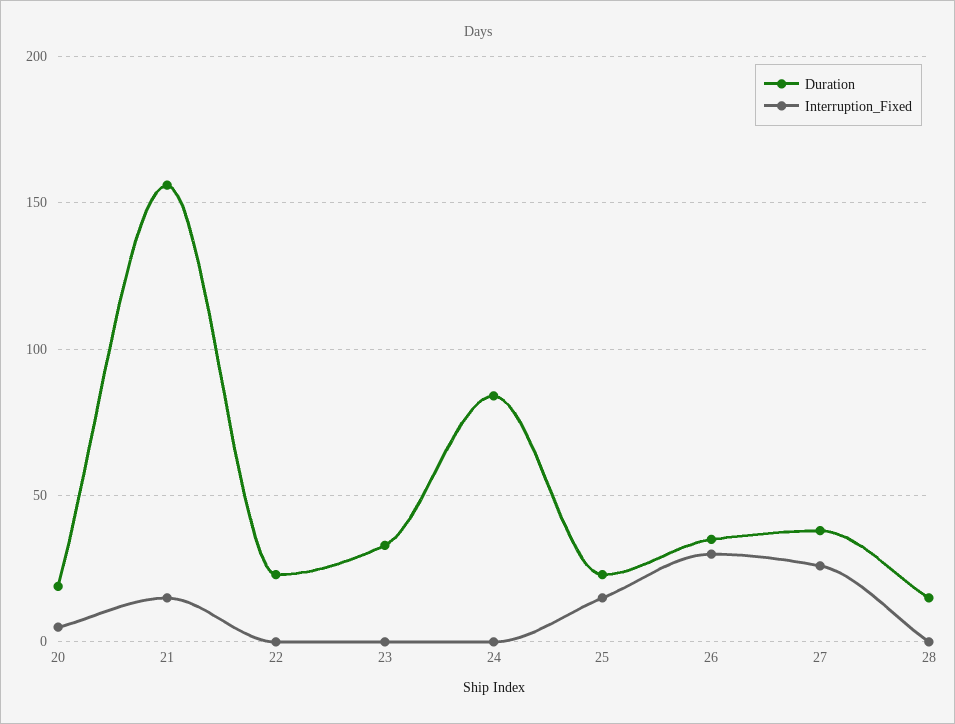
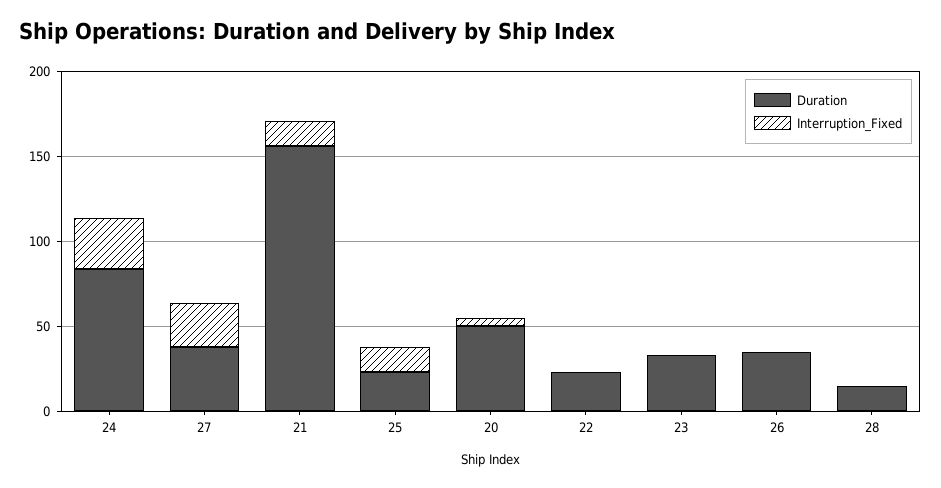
Duration, 20: 20 -> 50
Interruption_Fixed, 24: 0 -> 30
Interruption_Fixed, 26: 30 -> 0

